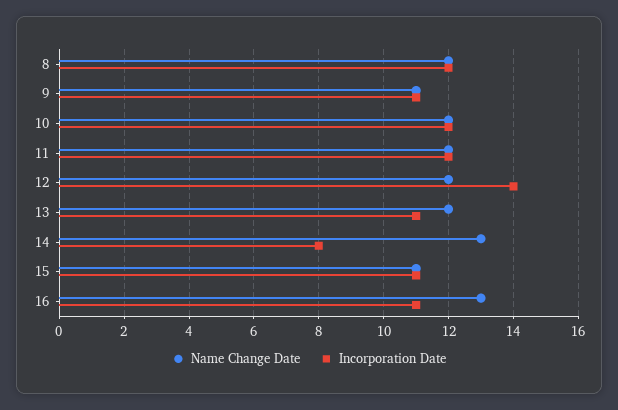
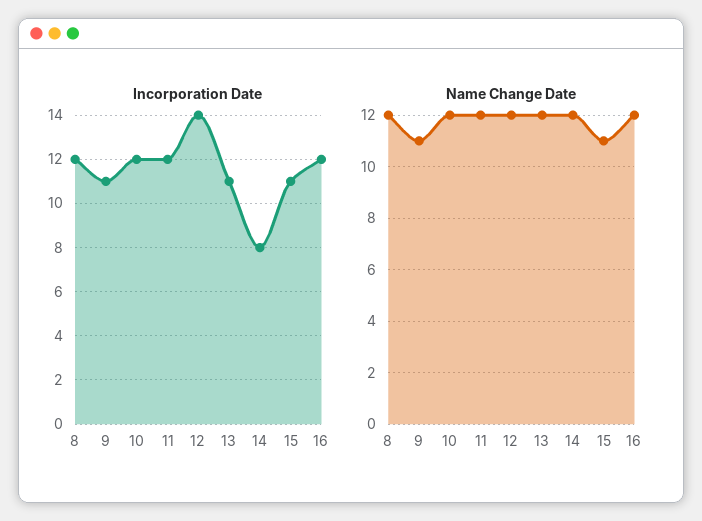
Name Change Date, 14: 13 -> 12
Name Change Date, 16: 13 -> 12
Incorporation Date, 16: 11 -> 12

